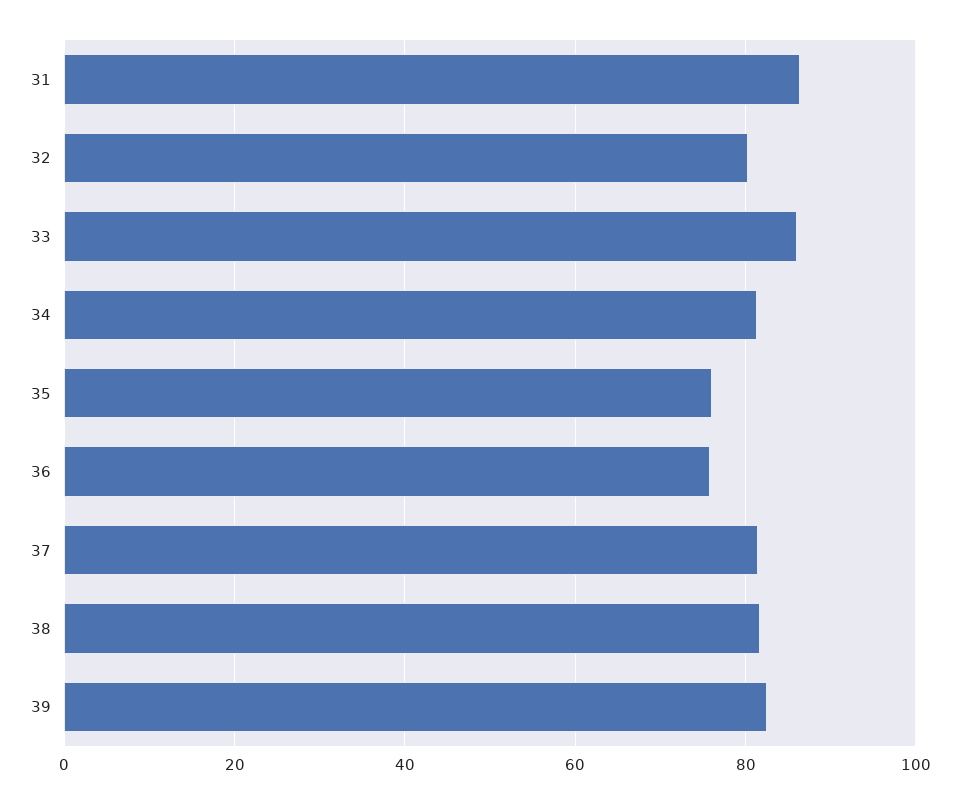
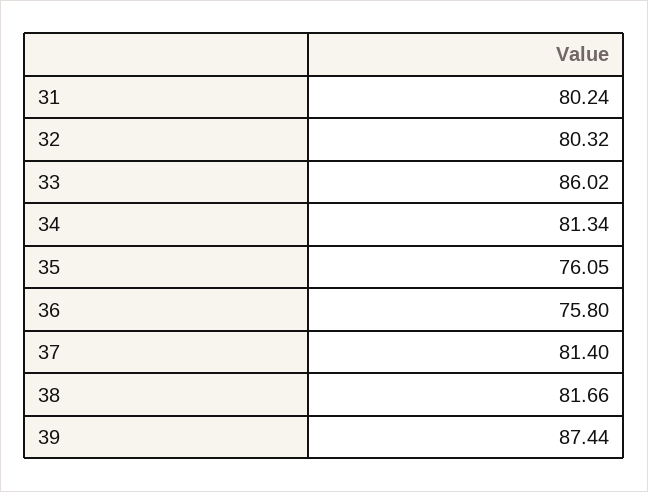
31: 86 -> 80.24
39: 82 -> 87.44

